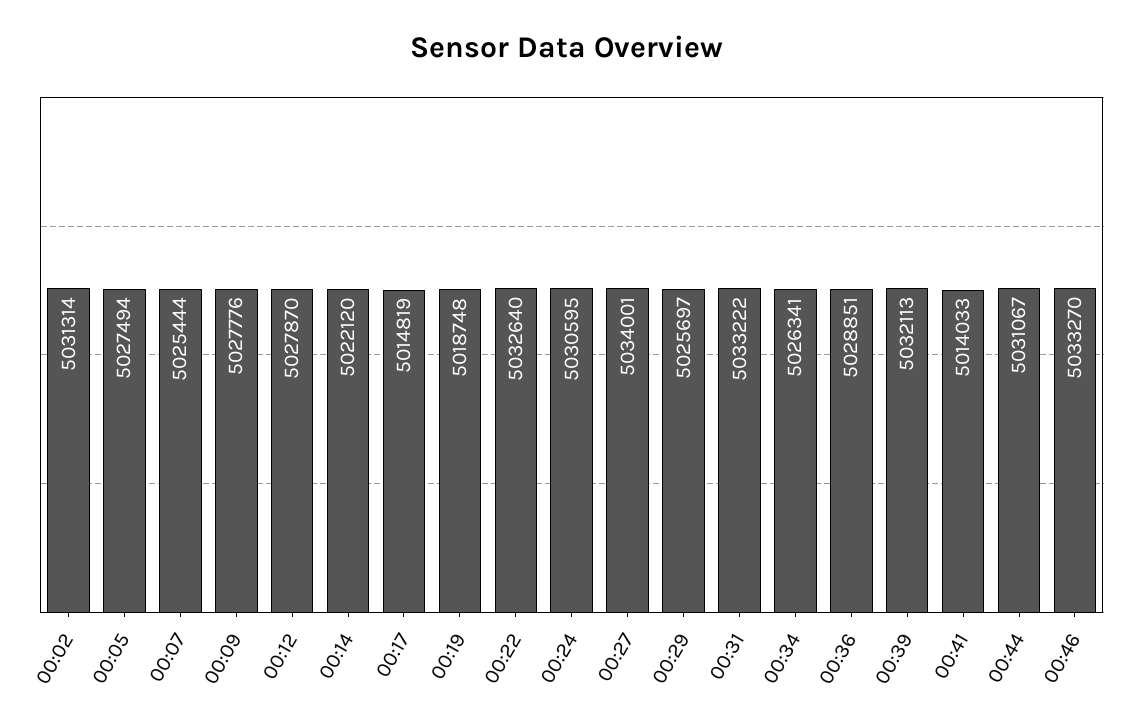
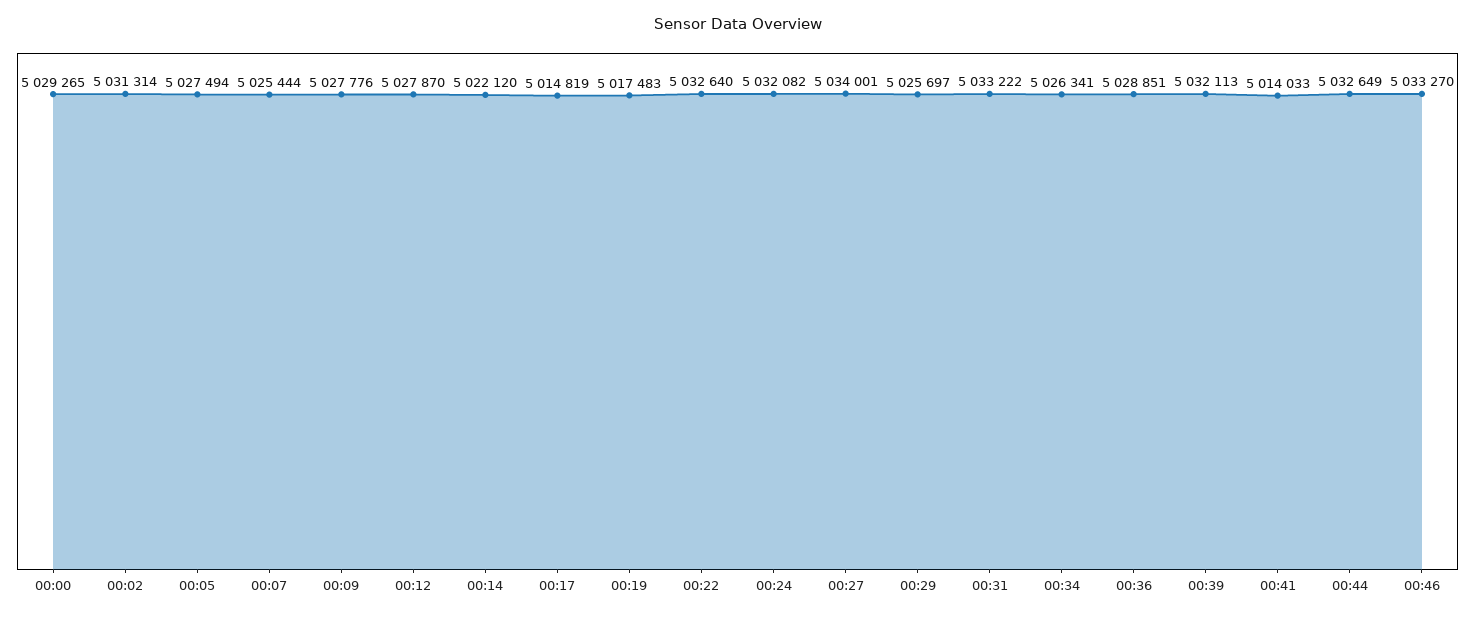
00:19: 5018748 -> 5017483
00:24: 5030595 -> 5032082
00:44: 5031067 -> 5032649
00:00: none -> 5029265

